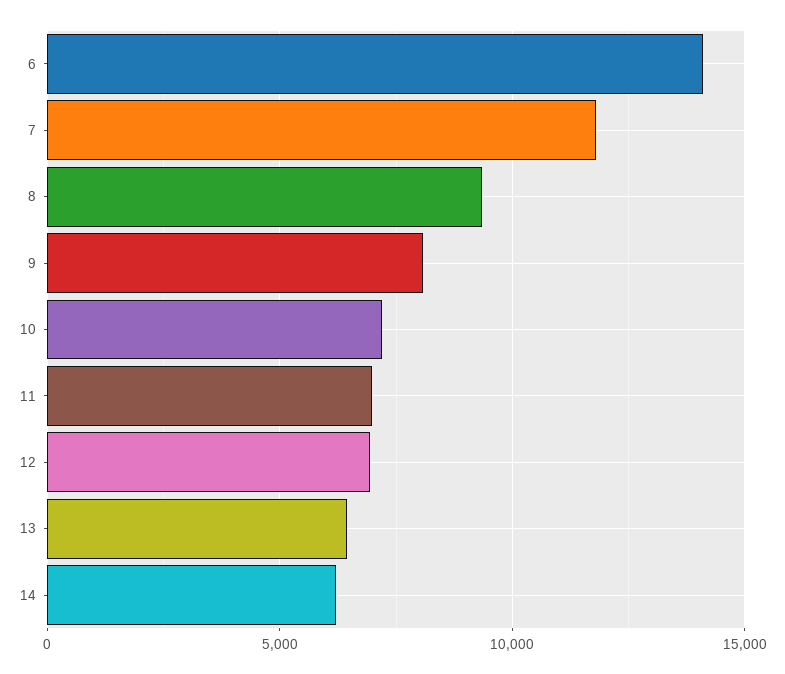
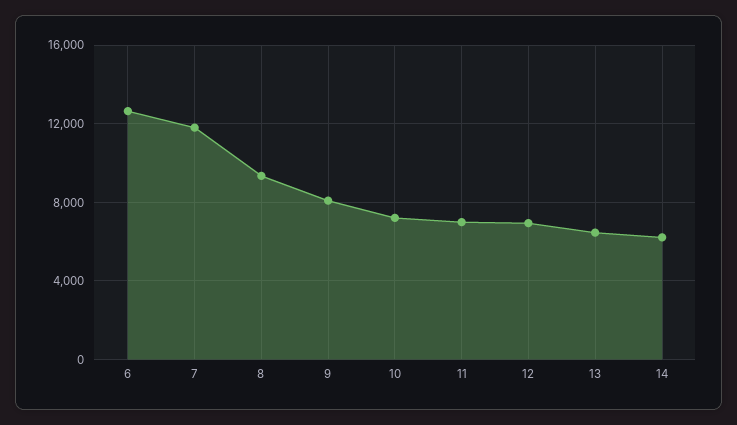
6: 14000 -> 12500

